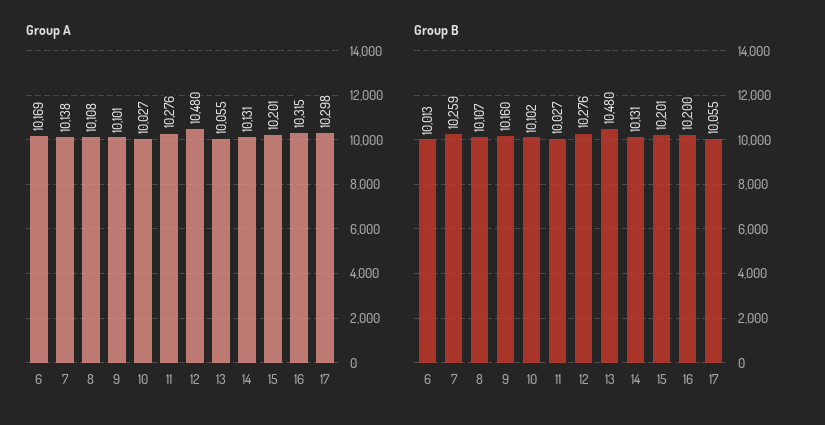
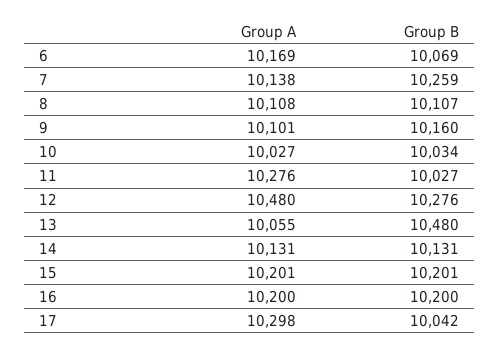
Group A, 16: 10315 -> 10200
Group B, 6: 10013 -> 10069
Group B, 10: 10102 -> 10034
Group B, 17: 10055 -> 10042

